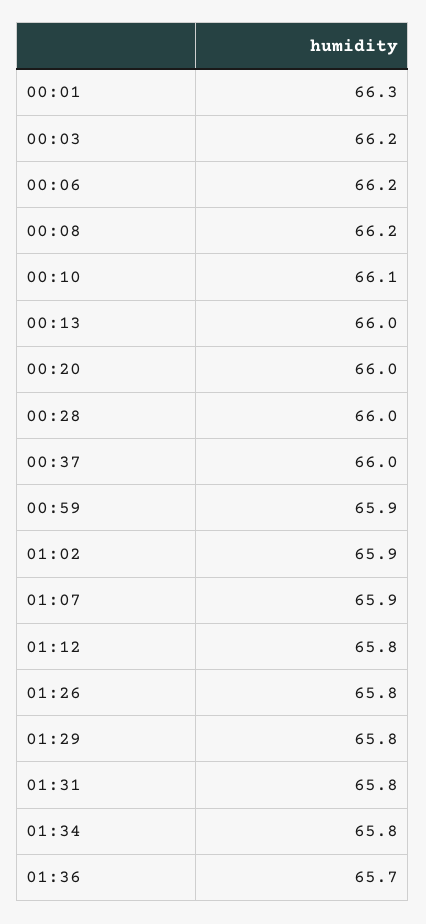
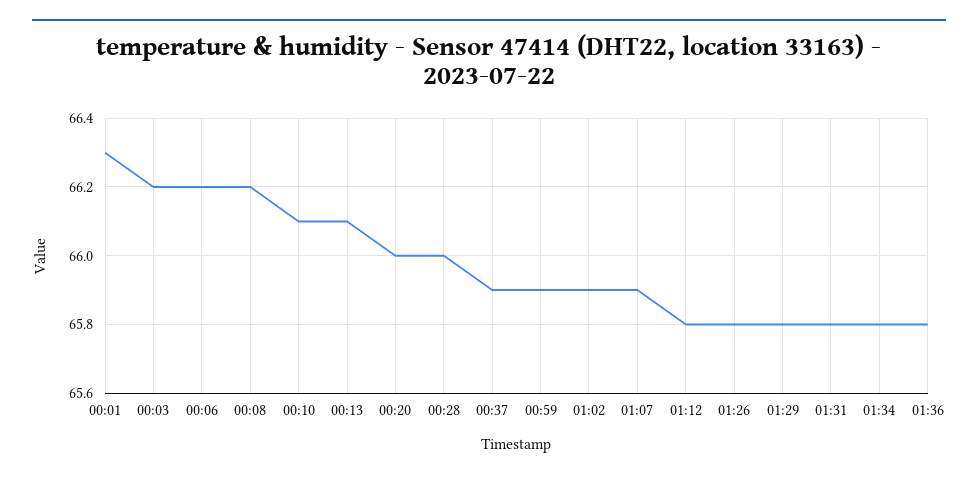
00:13: 66 -> 66.1
00:37: 66 -> 65.9
01:36: 65.7 -> 65.8

